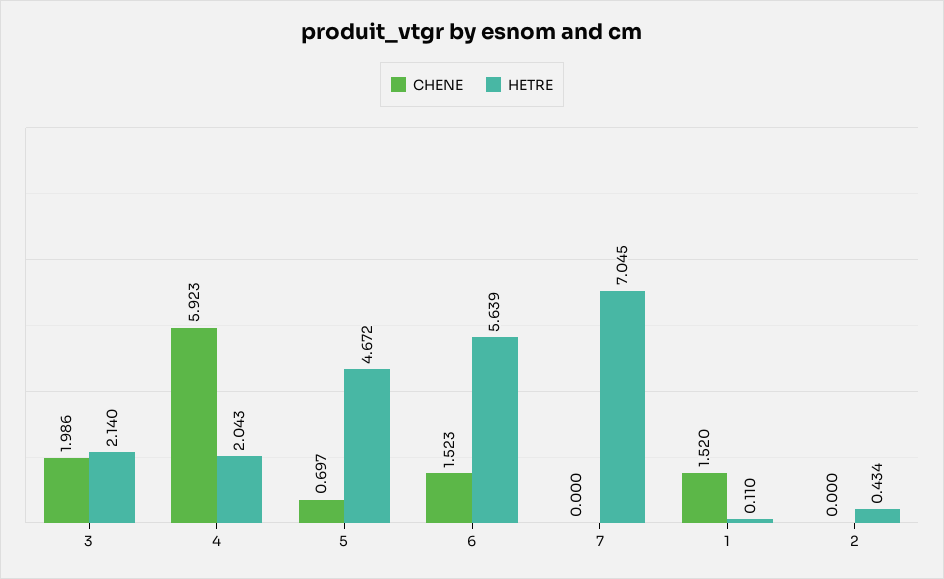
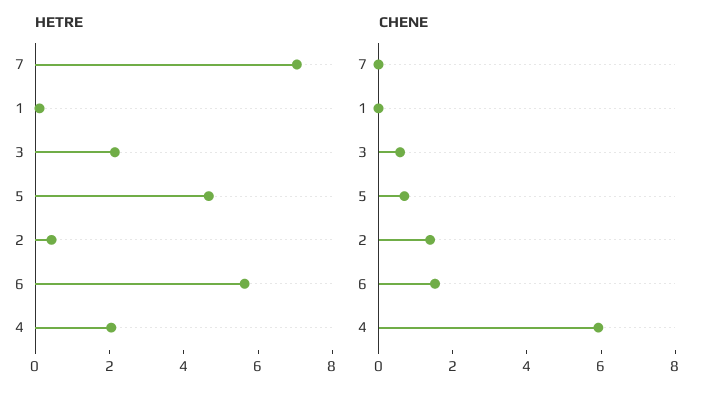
CHENE, 3: 1.986 -> 0.5
CHENE, 1: 1.52 -> 0
CHENE, 2: 0 -> 1.5

